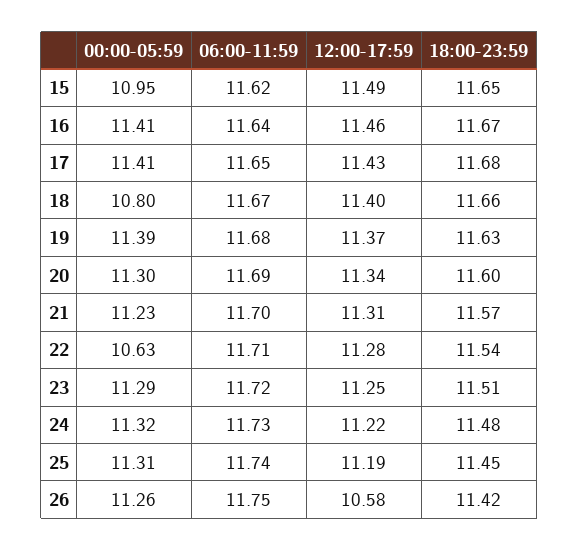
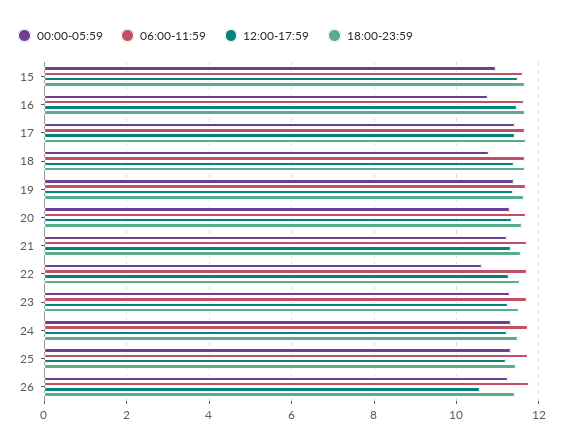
00:00-05:59, 16: 11.41 -> 10.8

